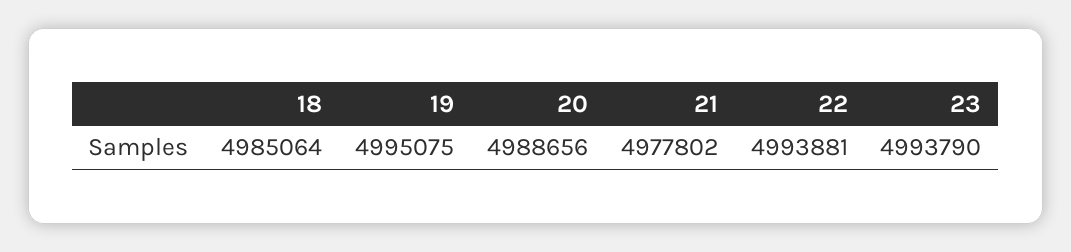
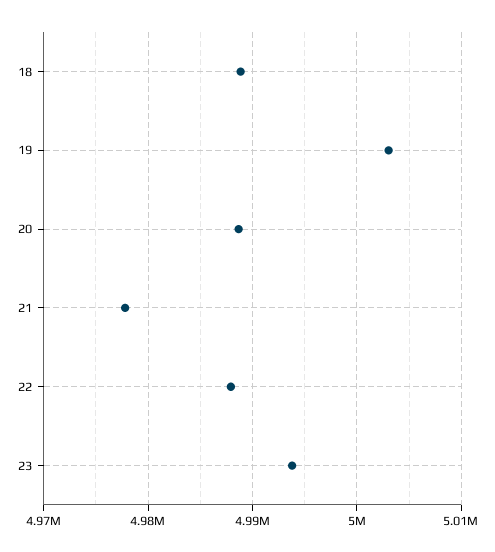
18: 4985064 -> 4989000
19: 4995075 -> 5003000
22: 4993881 -> 4988000

